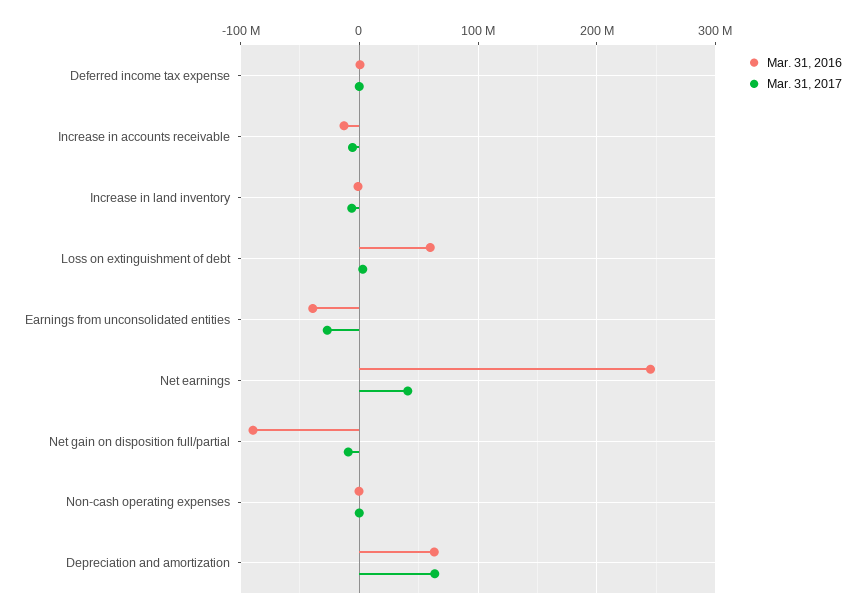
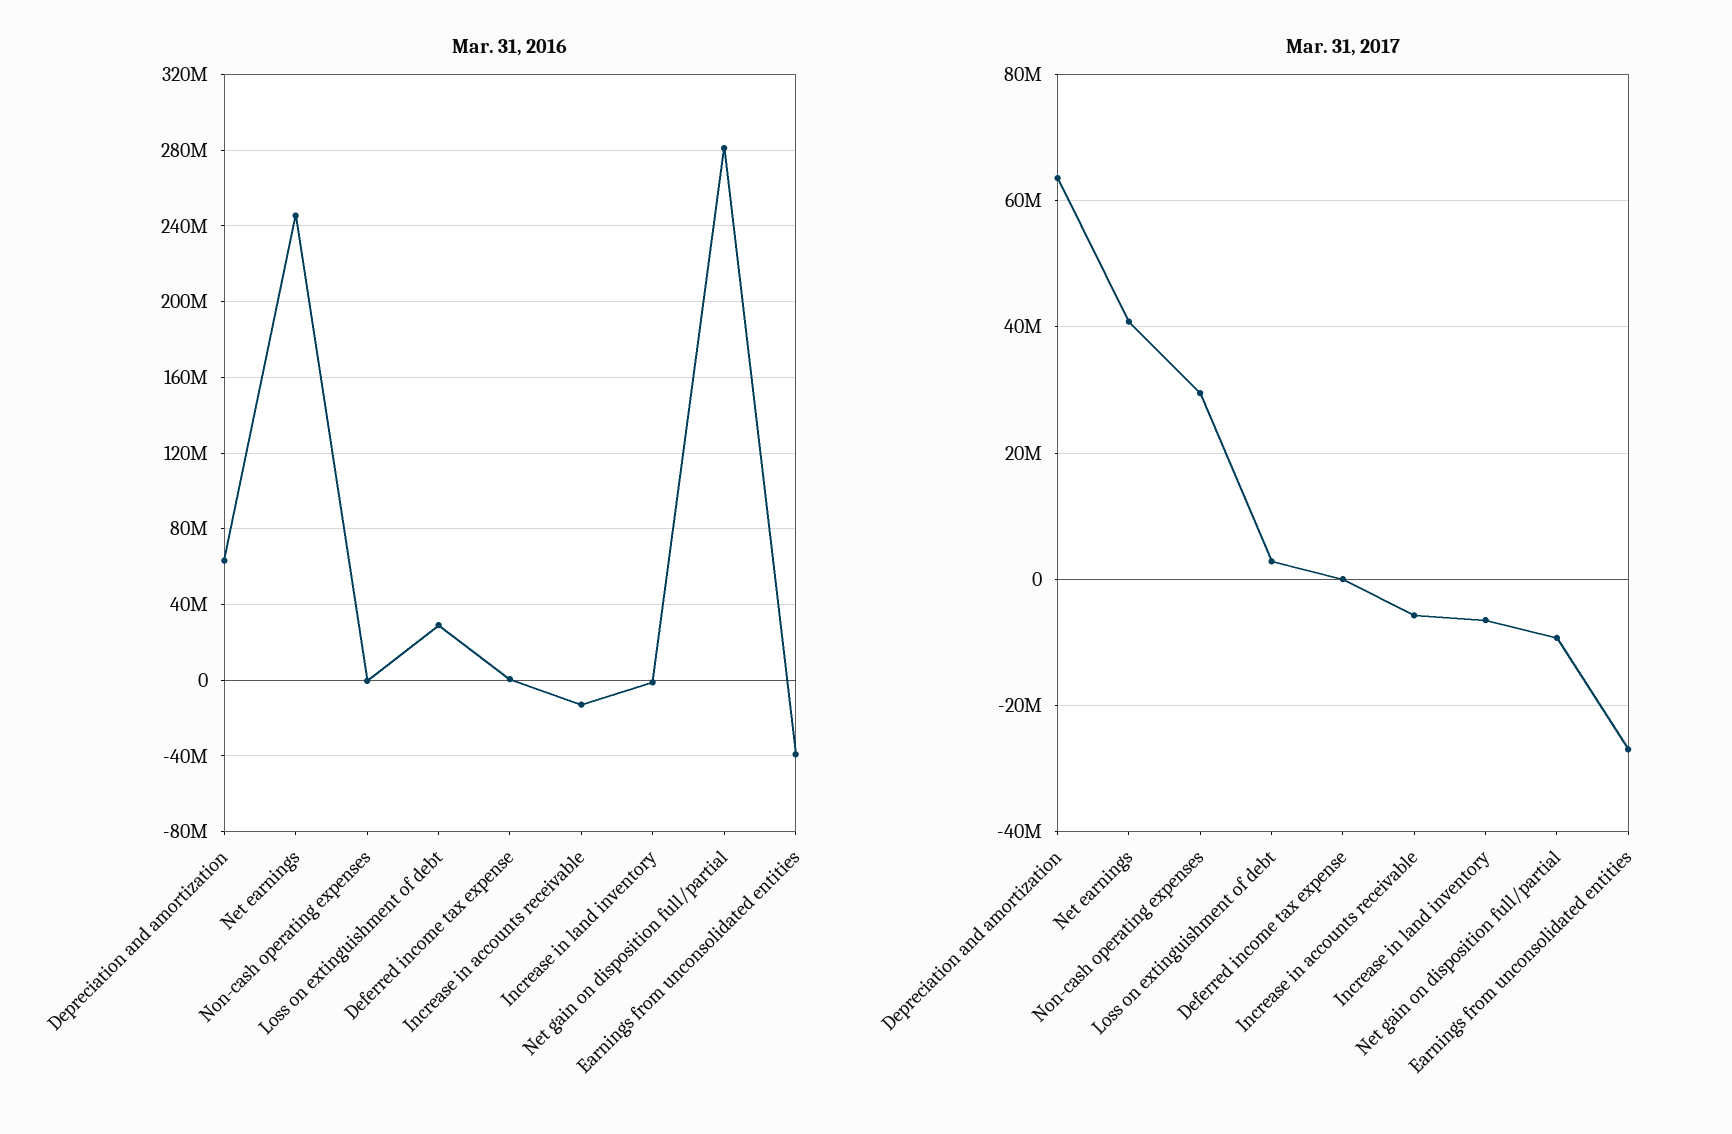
Mar. 31, 2016, Loss on extinguishment of debt: 60000000 -> 30000000
Mar. 31, 2016, Net gain on disposition full/partial: -90000000 -> 280000000
Mar. 31, 2017, Non-cash operating expenses: 0 -> 30000000

